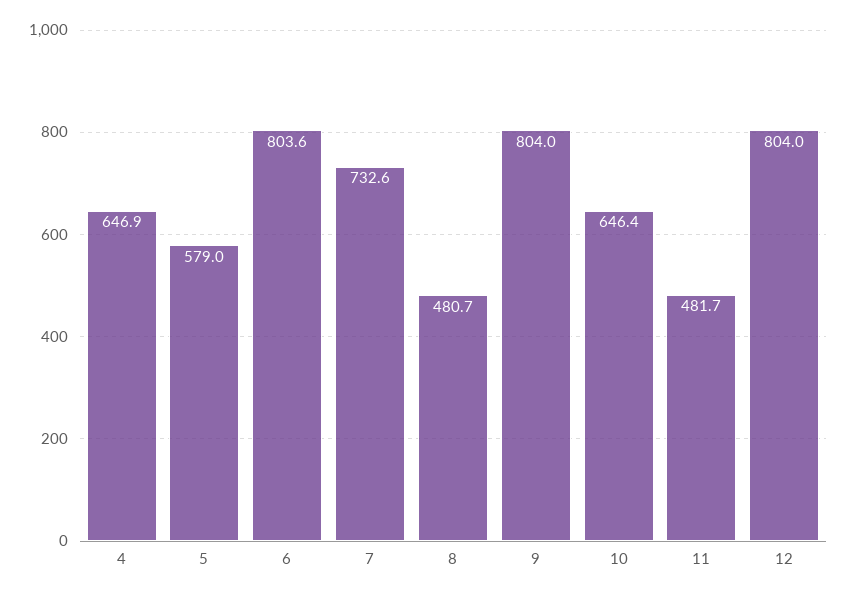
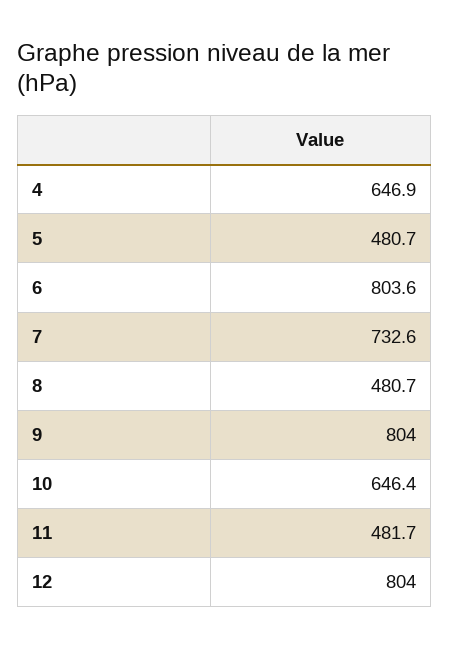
5: 579 -> 480.7

